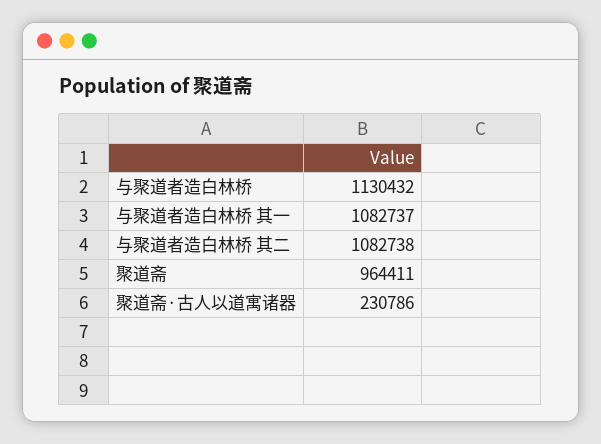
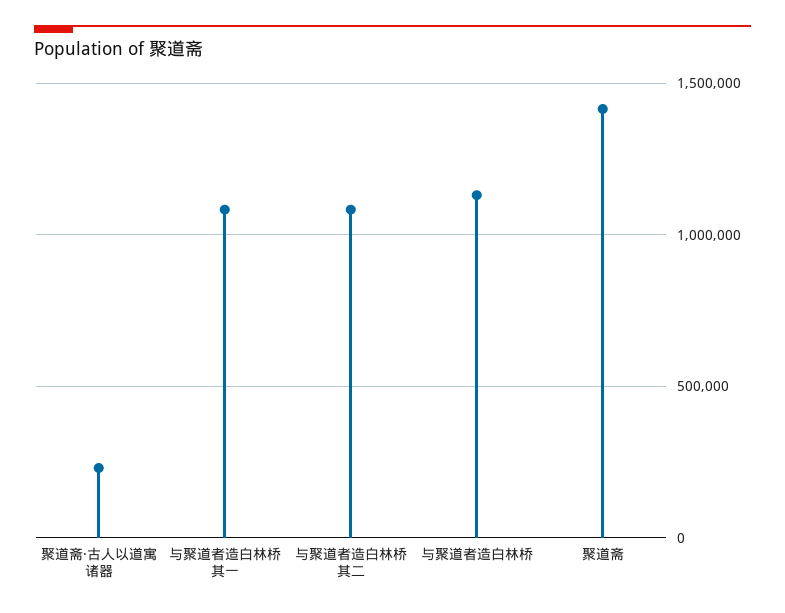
聚道斋: 964411 -> 1400000

